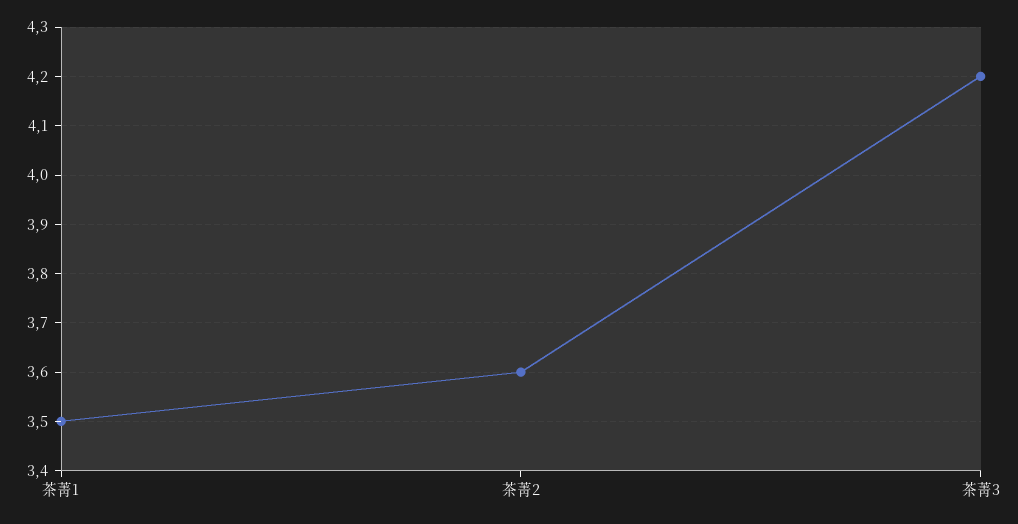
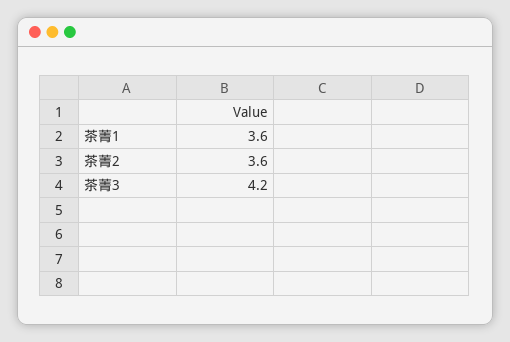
茶菁1: 3.5 -> 3.6

